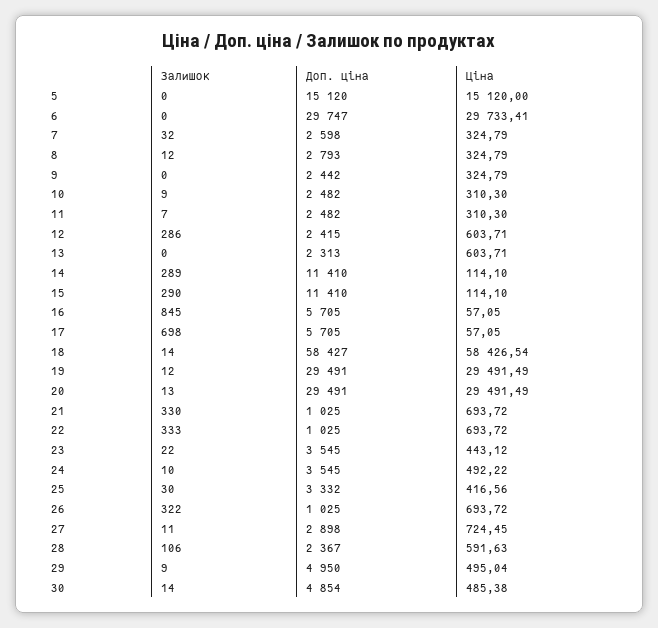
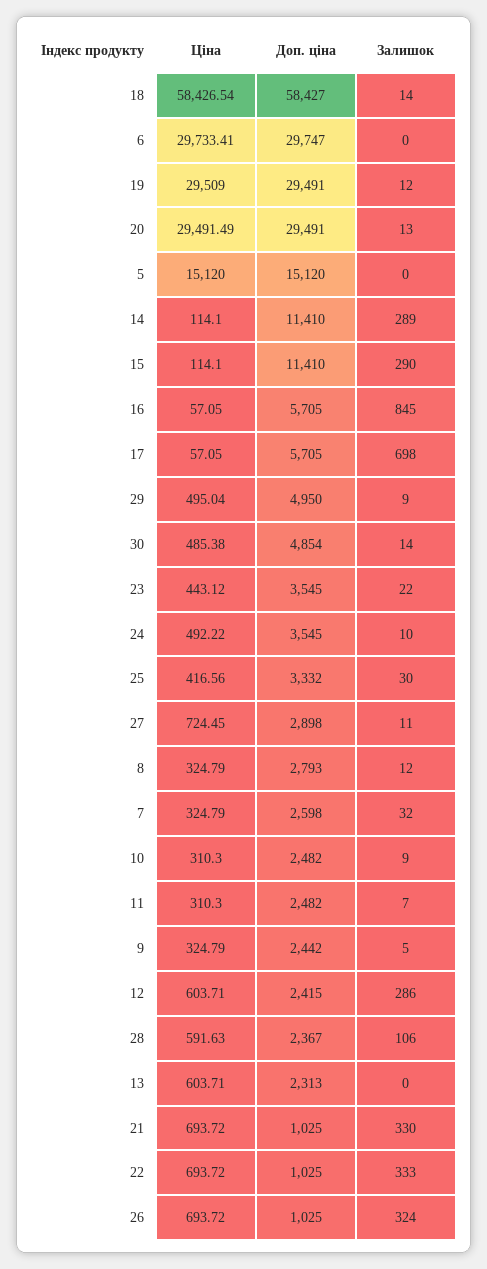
Залишок, 9: 0 -> 5
Ціна, 19: 29491.49 -> 29509
Залишок, 26: 322 -> 324

